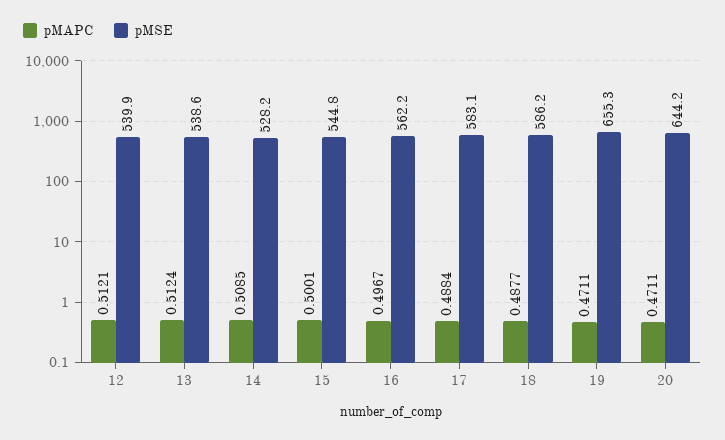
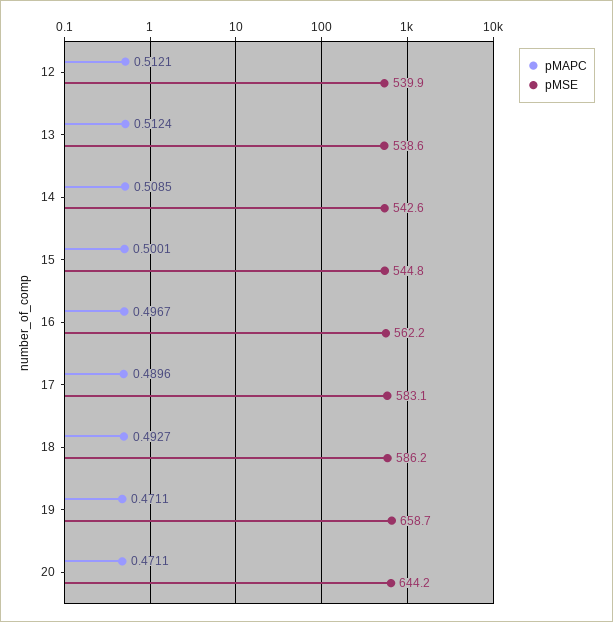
pMSE, 14: 528.2 -> 542.6
pMAPC, 17: 0.4884 -> 0.4896
pMAPC, 18: 0.4877 -> 0.4927
pMSE, 19: 655.3 -> 658.7

